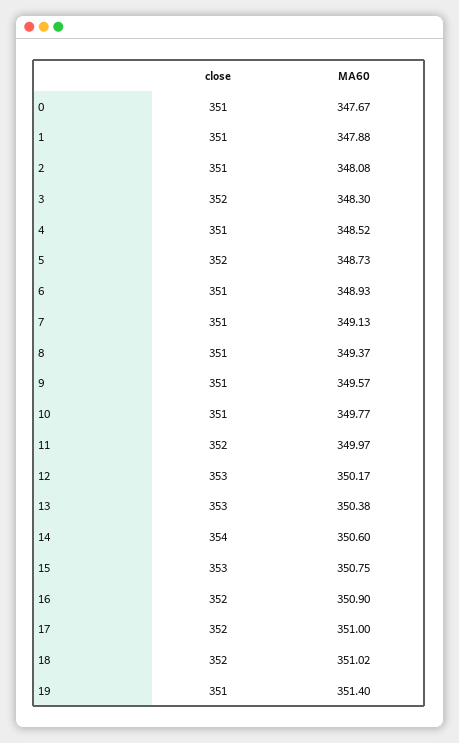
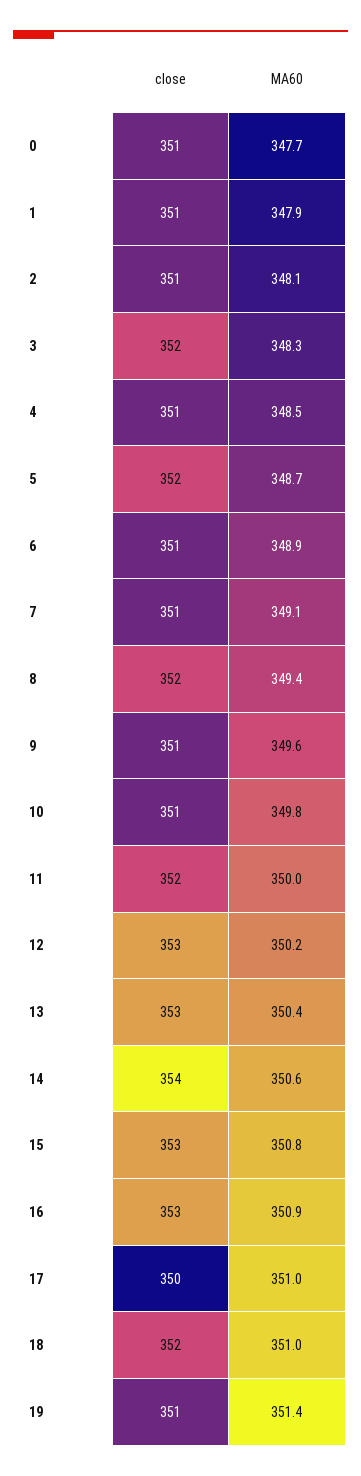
close, 8: 351 -> 352
close, 16: 352 -> 353
close, 17: 352 -> 350

